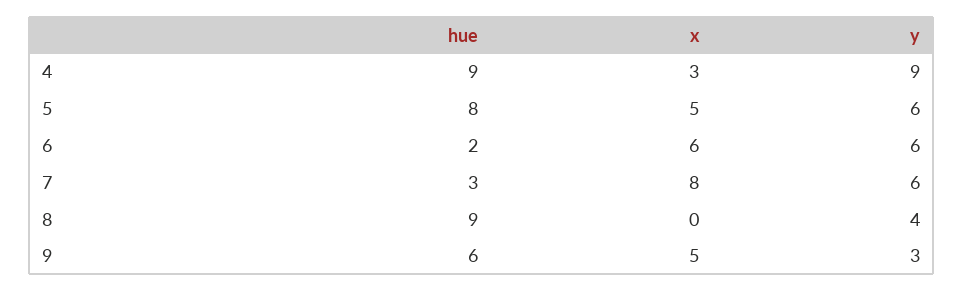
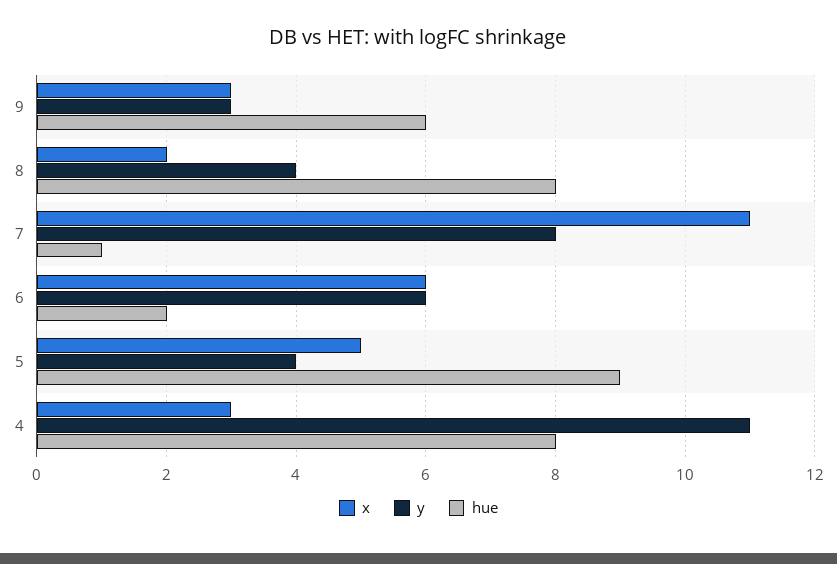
hue, 4: 9 -> 8
y, 4: 9 -> 11
hue, 5: 8 -> 9
y, 5: 6 -> 4
hue, 7: 3 -> 1
x, 7: 8 -> 11
y, 7: 6 -> 8
hue, 8: 9 -> 8
x, 8: 0 -> 2
x, 9: 5 -> 3

